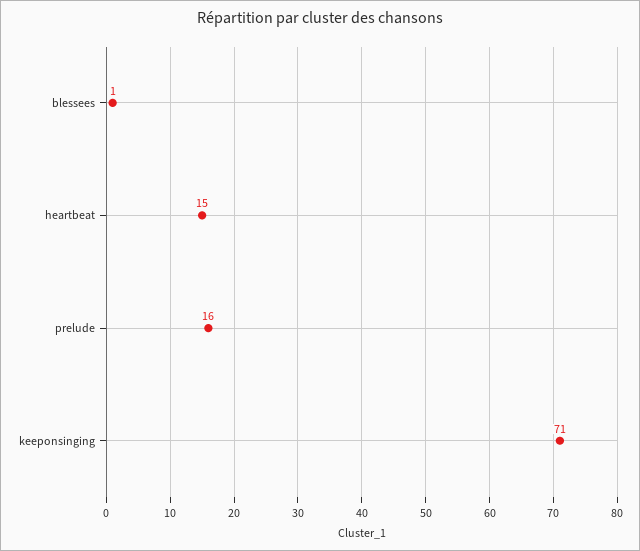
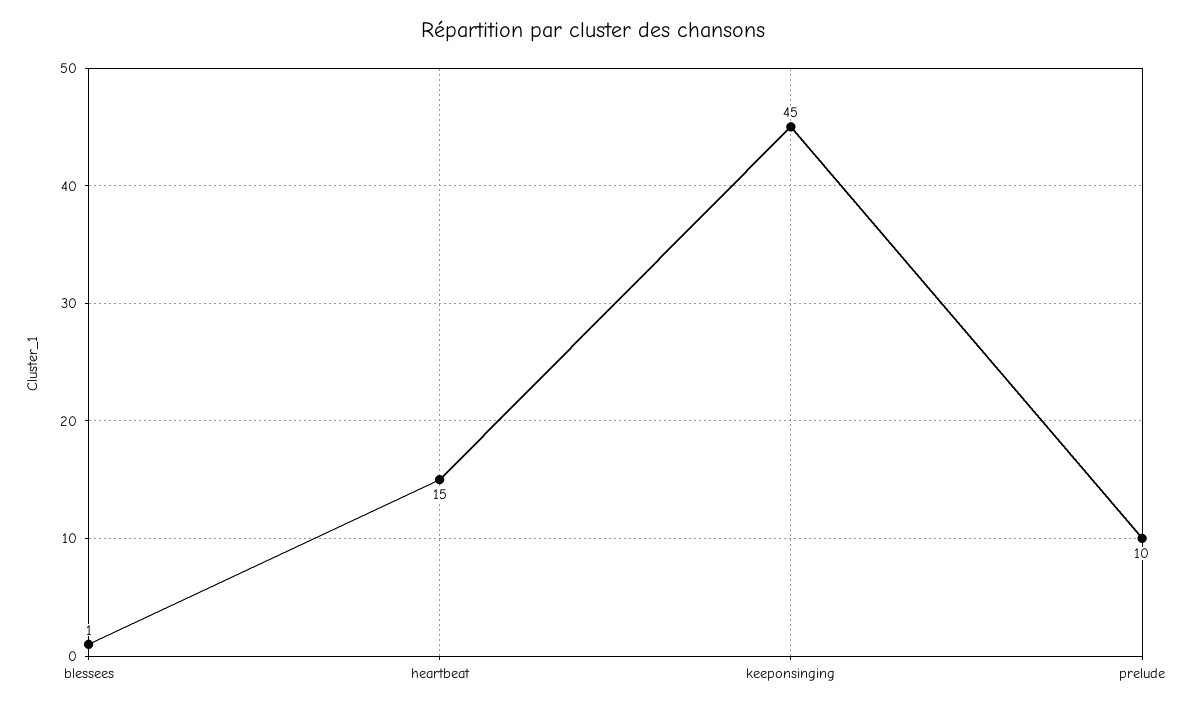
prelude: 16 -> 10
keeponsinging: 71 -> 45

